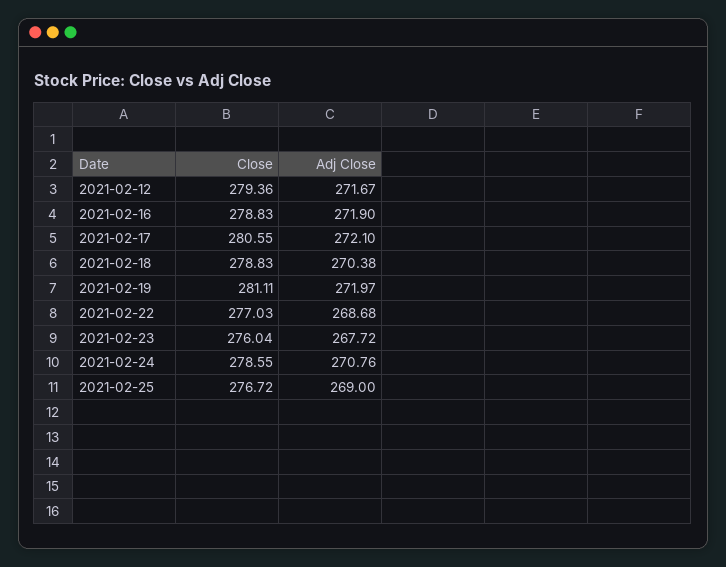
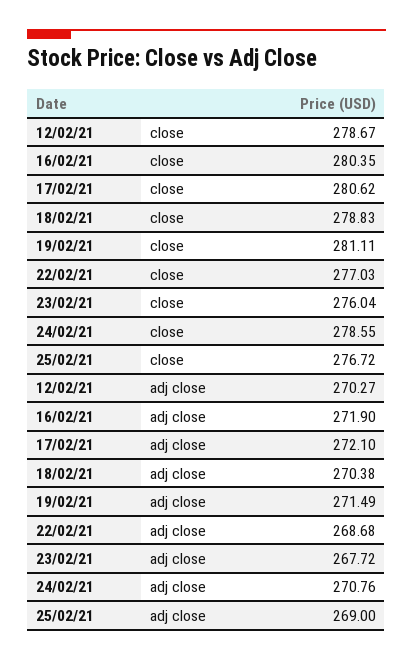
Close, 2021-02-12: 279.36 -> 278.67
Adj Close, 2021-02-12: 271.67 -> 270.27
Close, 2021-02-16: 278.83 -> 280.35
Close, 2021-02-17: 280.55 -> 280.62
Adj Close, 2021-02-19: 271.97 -> 271.49

